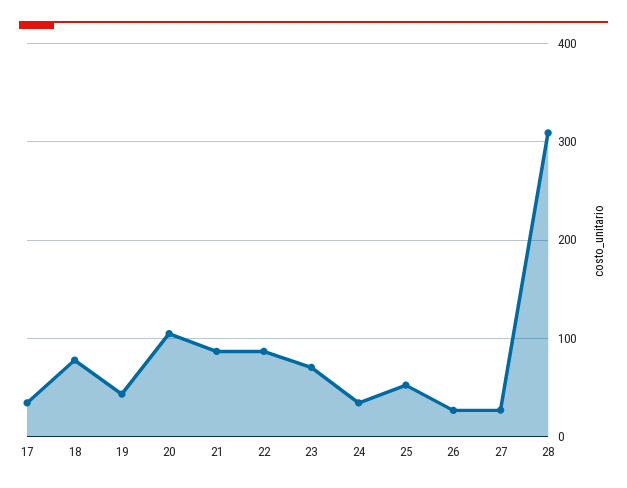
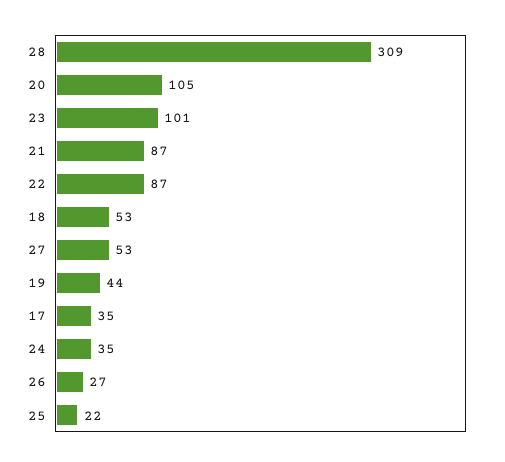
18: 80 -> 53
23: 70 -> 101
25: 50 -> 22
27: 30 -> 53

